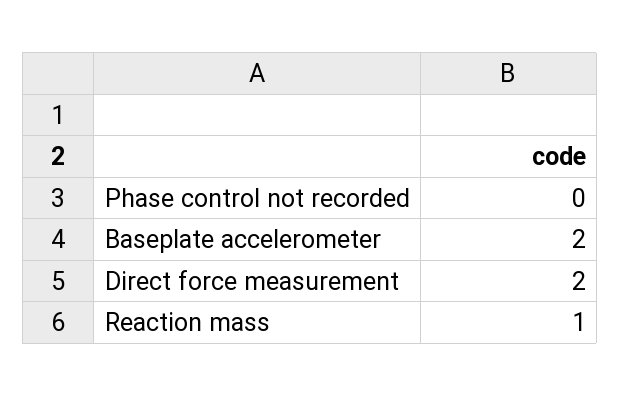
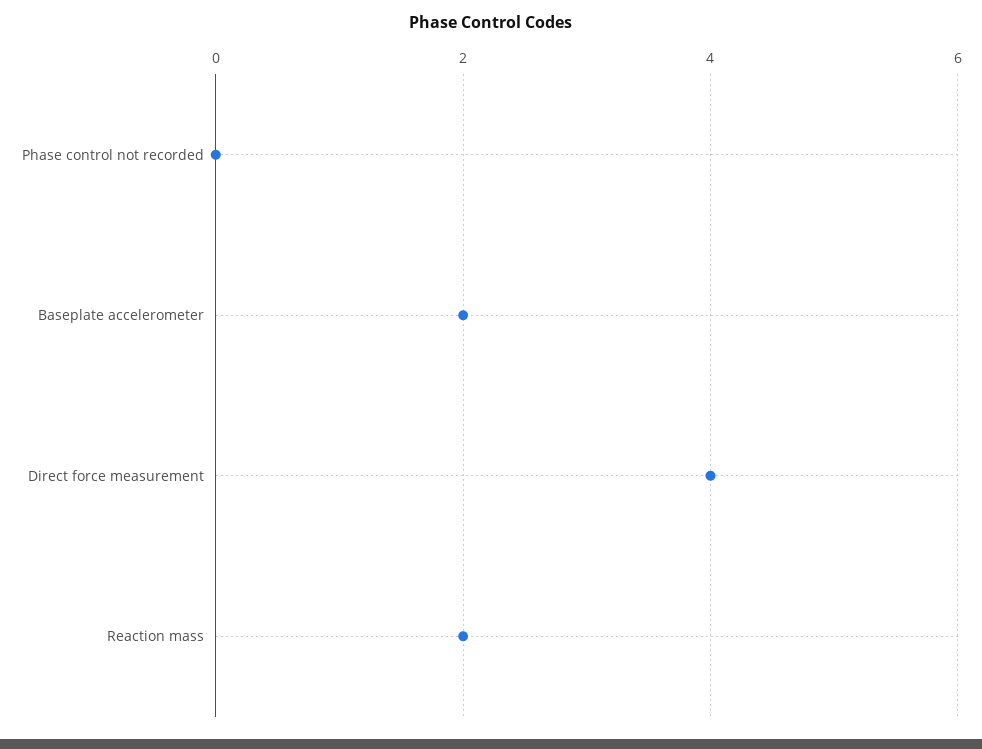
Direct force measurement: 2 -> 4
Reaction mass: 1 -> 2

